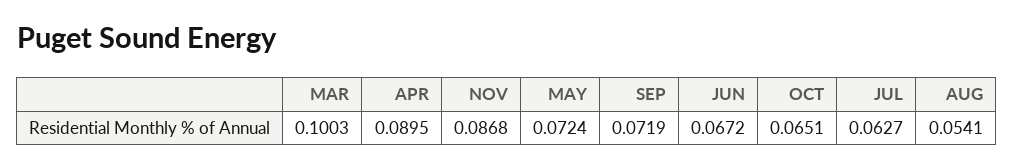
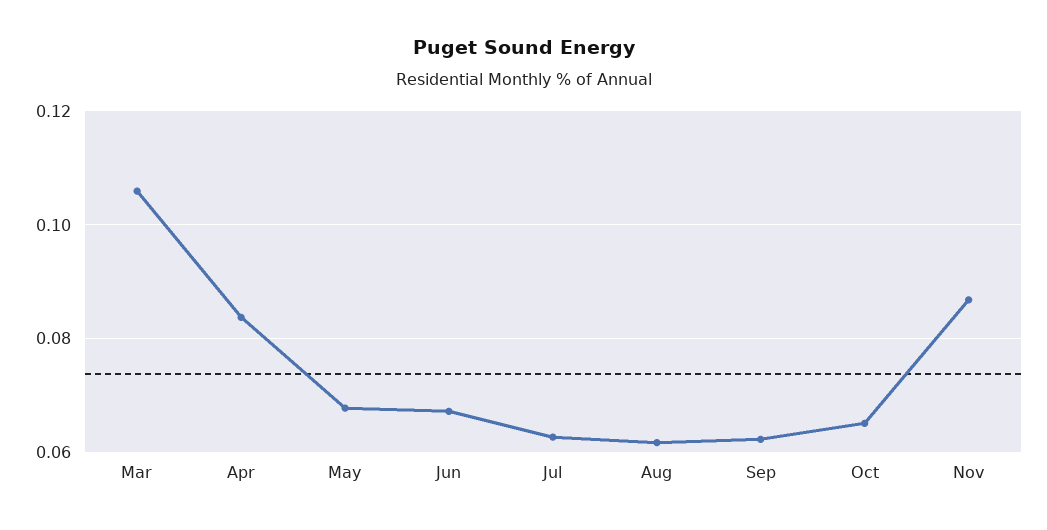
MAR: 0.1003 -> 0.106
APR: 0.0895 -> 0.084
MAY: 0.0724 -> 0.068
SEP: 0.0719 -> 0.062
AUG: 0.0541 -> 0.062

